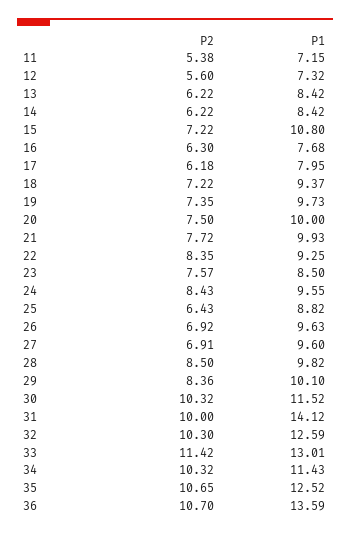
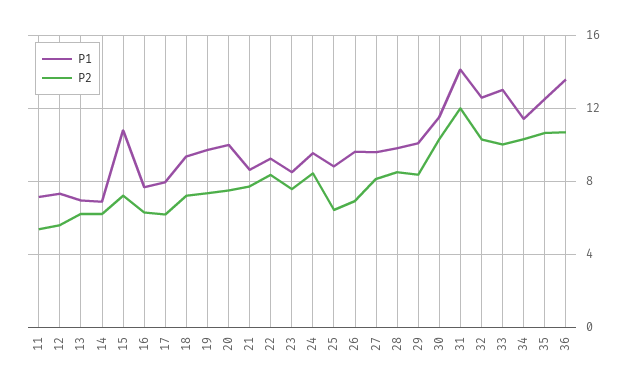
P1, 13: 8.42 -> 7
P1, 14: 8.42 -> 7
P1, 21: 9.93 -> 8.5
P2, 27: 6.91 -> 8
P2, 31: 10 -> 12
P2, 33: 11.42 -> 10

